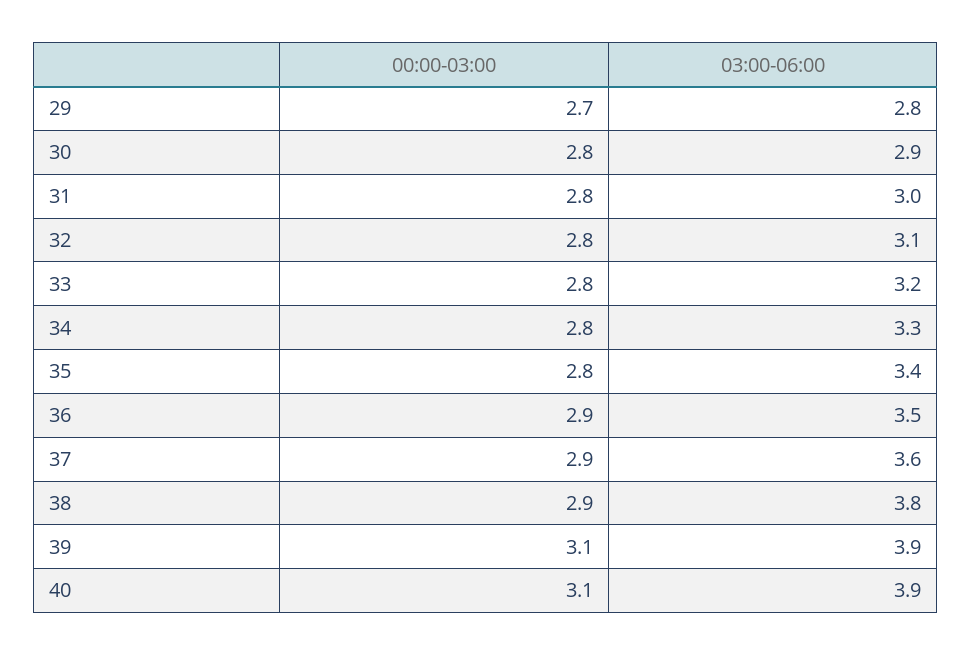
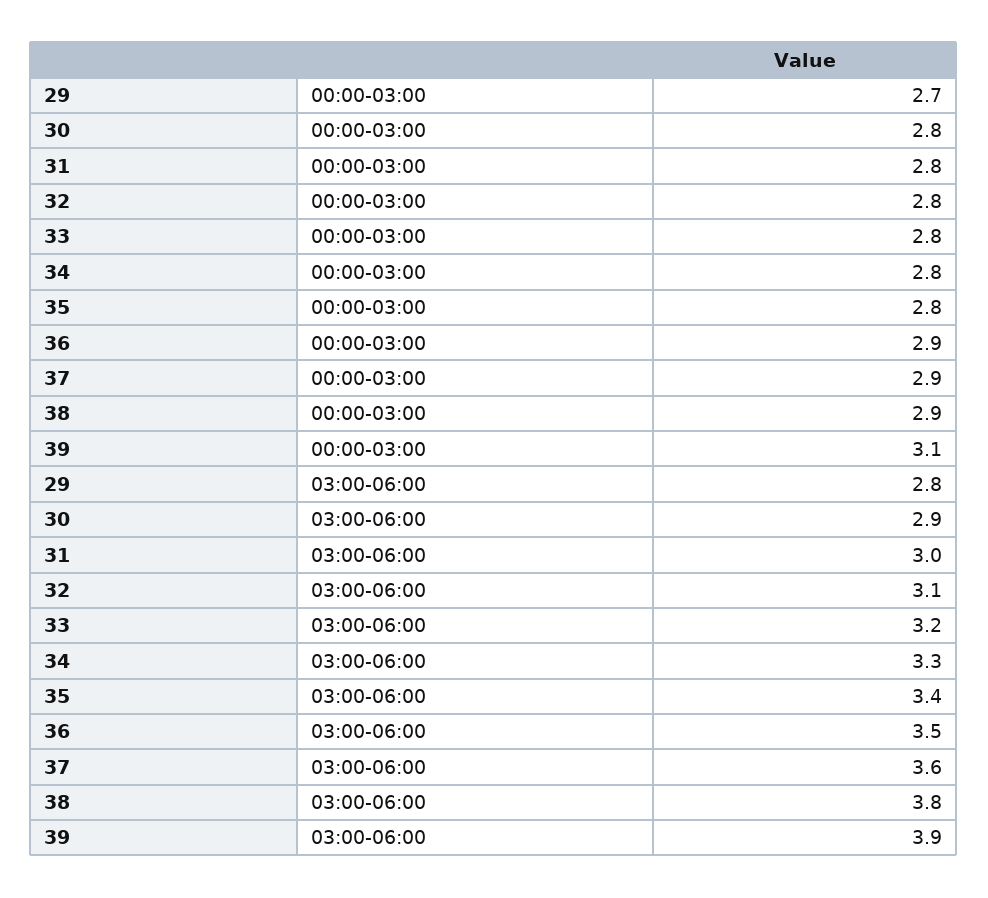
00:00-03:00, 40: 3.1 -> none
03:00-06:00, 40: 3.9 -> none

